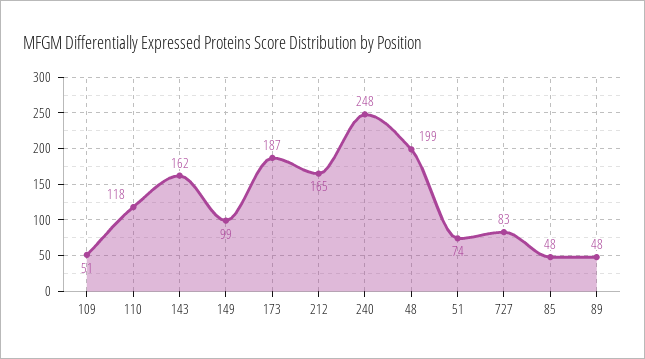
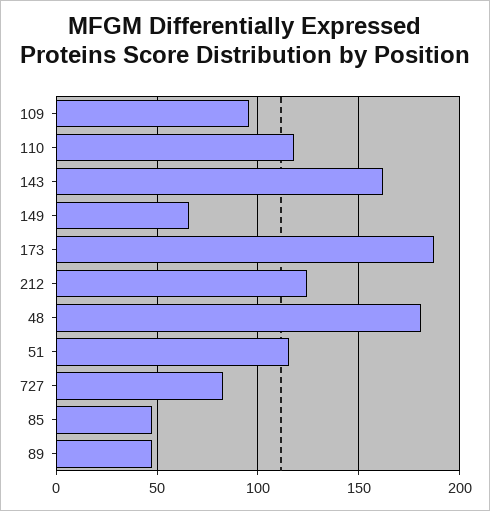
109: 51 -> 95
149: 99 -> 65
212: 165 -> 125
240: 248 -> none
48: 199 -> 180
51: 74 -> 115

